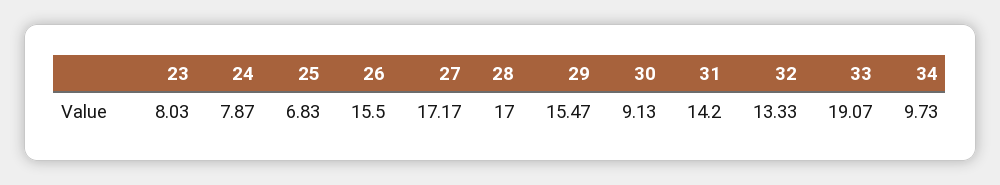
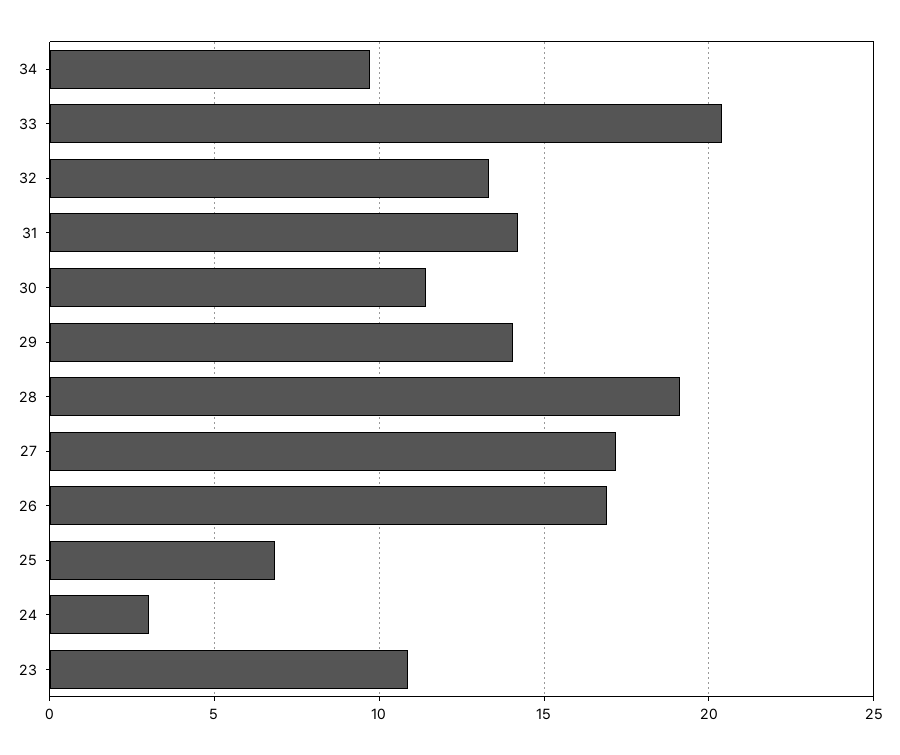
23: 8.03 -> 11
24: 7.87 -> 3
26: 15.5 -> 17
28: 17 -> 19
29: 15.47 -> 14
30: 9.13 -> 11.5
33: 19.07 -> 20.5

